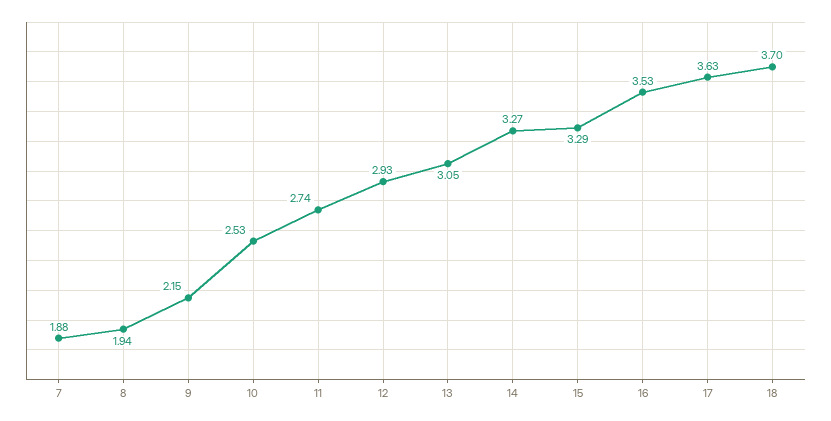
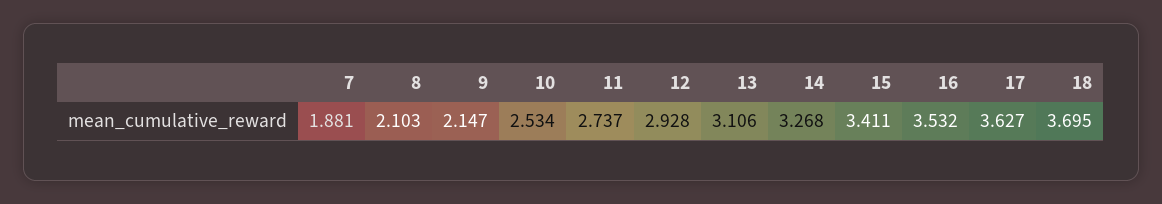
8: 1.94 -> 2.103
13: 3.05 -> 3.106
15: 3.29 -> 3.411

